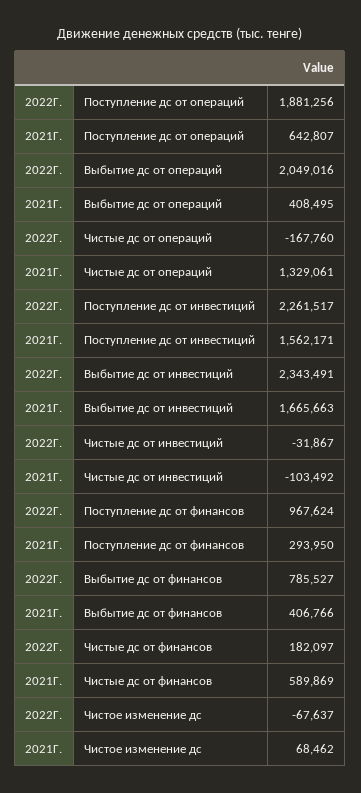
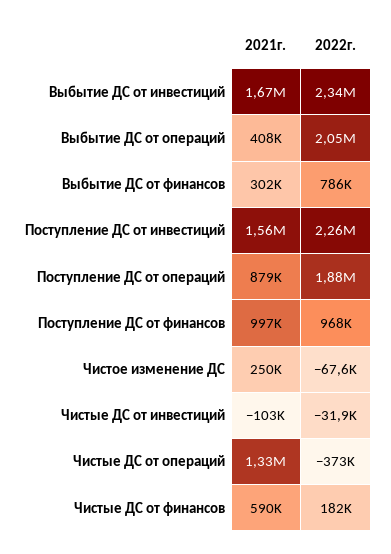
2021Г., Поступление дс от операций: 642807 -> 879000
2022Г., Чистые дс от операций: -167760 -> -373000
2021Г., Поступление дс от финансов: 293950 -> 997000
2021Г., Выбытие дс от финансов: 406766 -> 302000
2021Г., Чистое изменение дс: 68462 -> 250000

